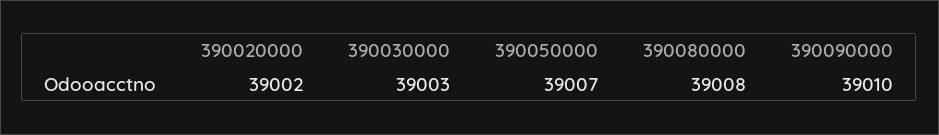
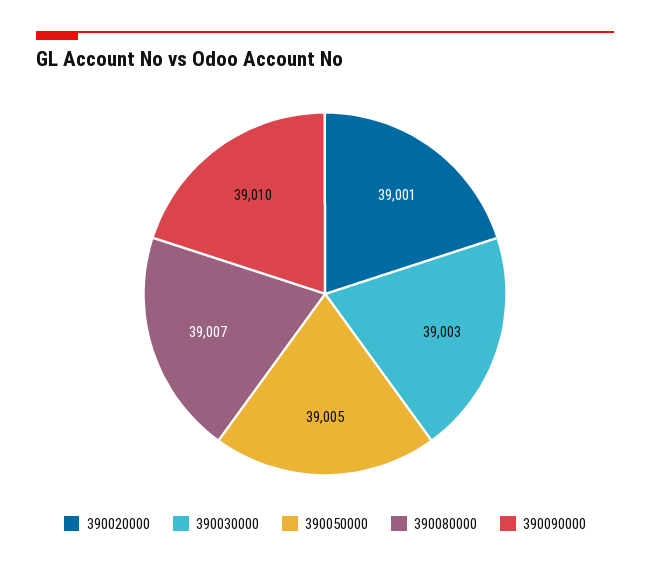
390020000: 39002 -> 39001
390050000: 39007 -> 39005
390080000: 39008 -> 39007

